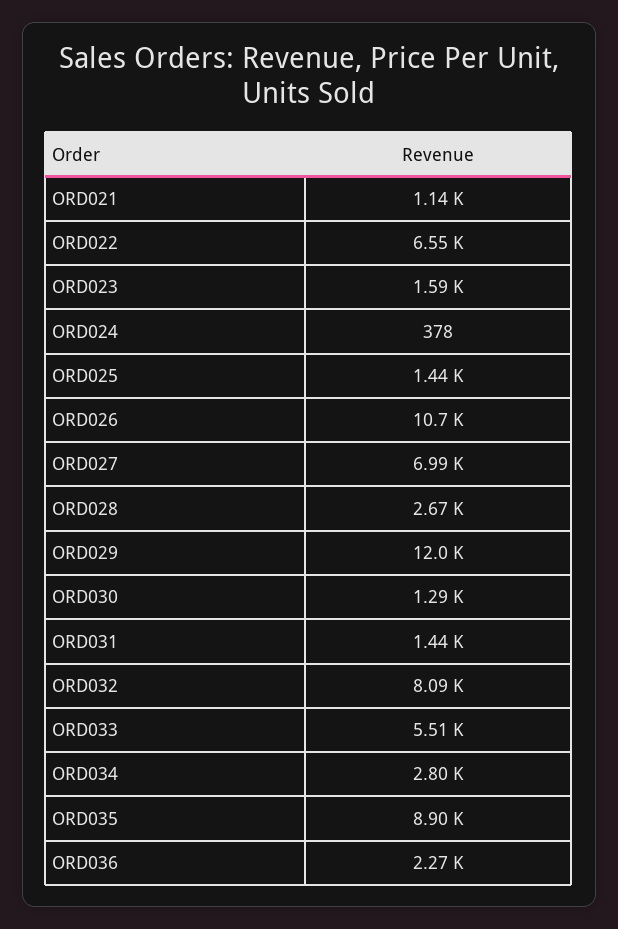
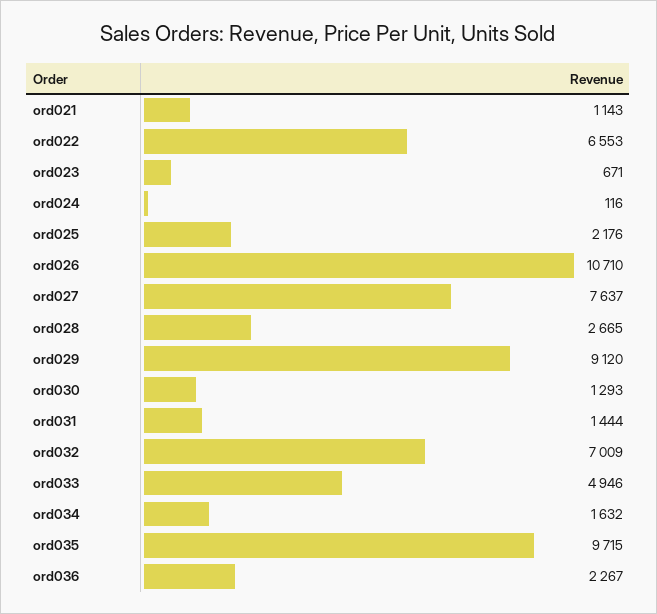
ORD023: 1590 -> 671
ORD024: 378 -> 116
ORD025: 1440 -> 2176
ORD027: 6990 -> 7637
ORD029: 12000 -> 9120
ORD032: 8090 -> 7009
ORD033: 5510 -> 4946
ORD034: 2800 -> 1632
ORD035: 8900 -> 9715

